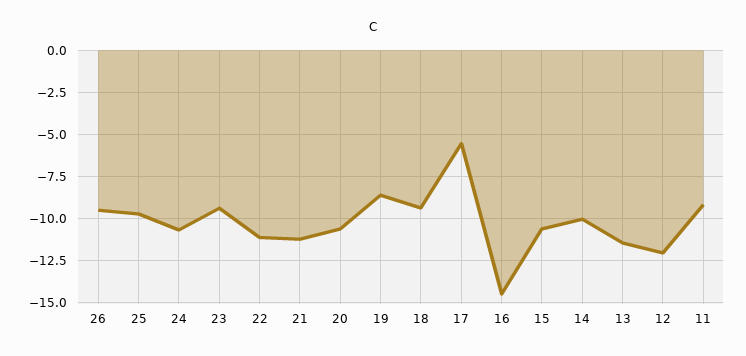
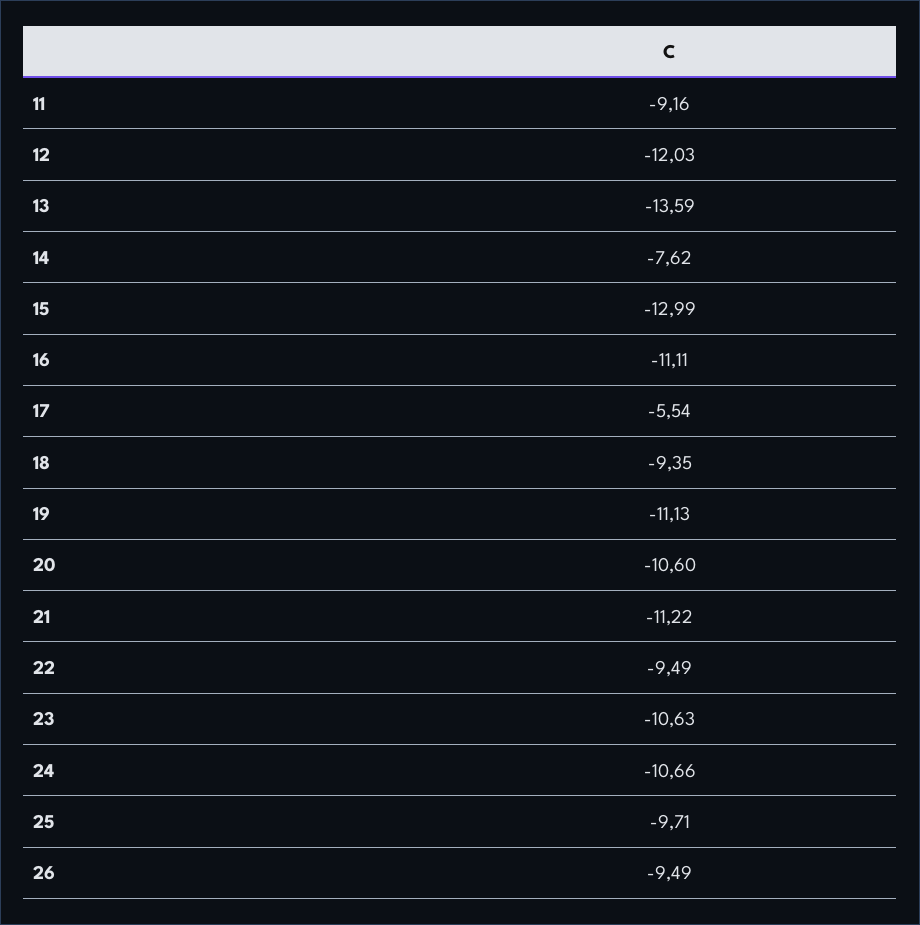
23: -9.5 -> -10.63
22: -11 -> -9.49
19: -8.5 -> -11.13
16: -14.5 -> -11.11
15: -10.5 -> -12.99
14: -10 -> -7.62
13: -11.5 -> -13.59

